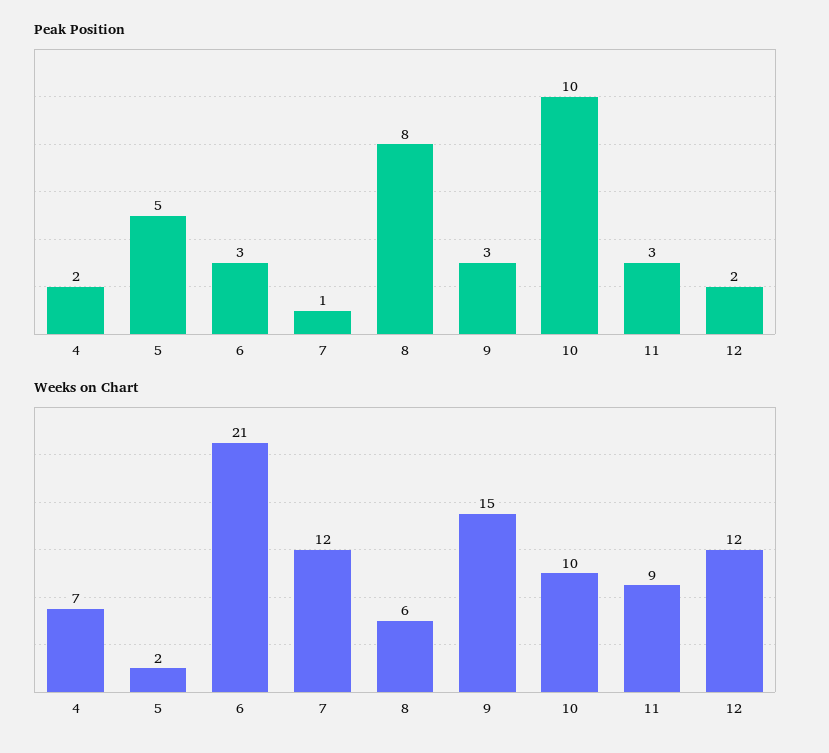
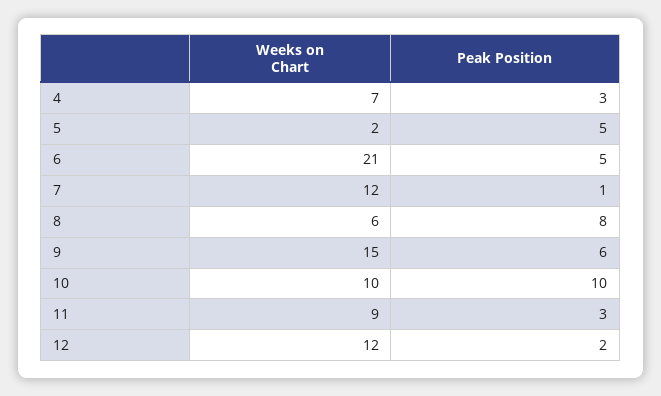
Peak Position, 4: 2 -> 3
Peak Position, 6: 3 -> 5
Peak Position, 9: 3 -> 6

